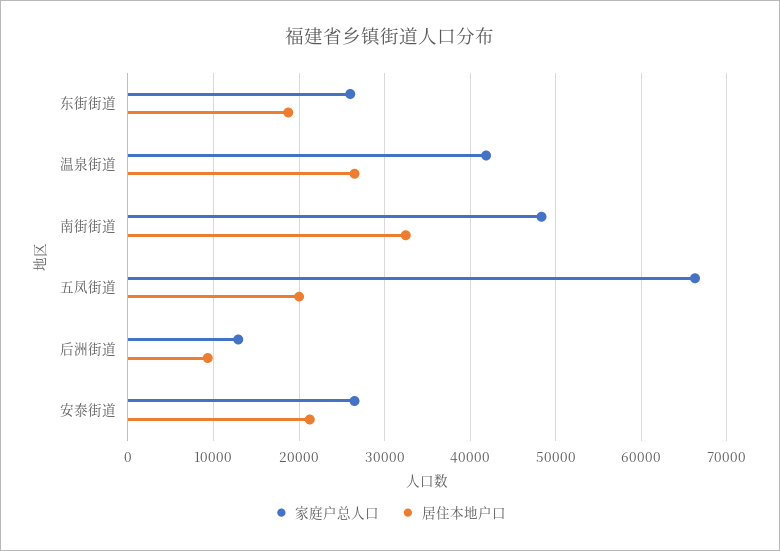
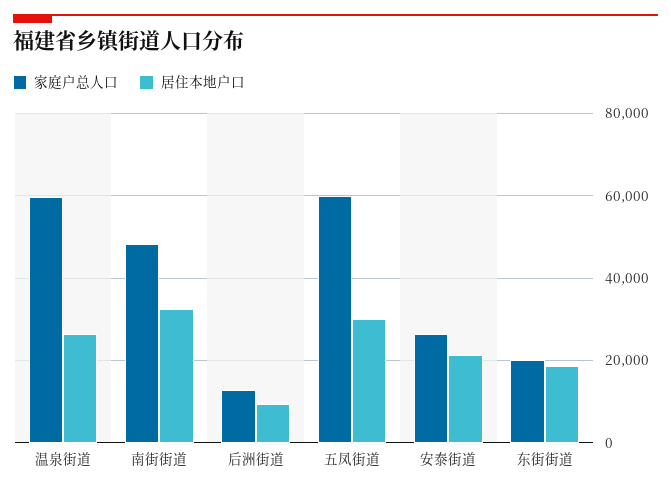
家庭户总人口, 东街街道: 26000 -> 20000
家庭户总人口, 温泉街道: 42000 -> 60000
家庭户总人口, 五凤街道: 66000 -> 60000
居住本地户口, 五凤街道: 20000 -> 30000

